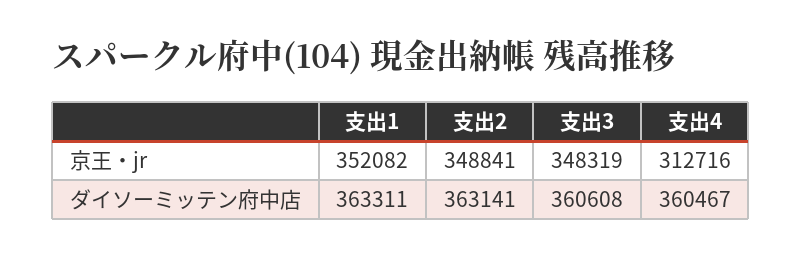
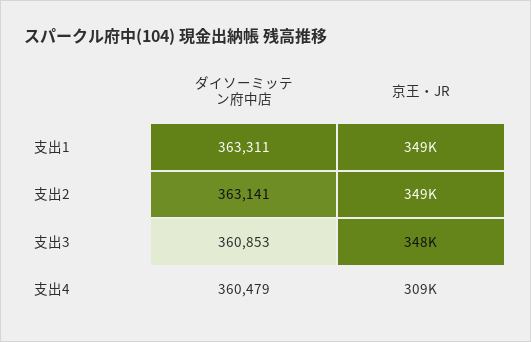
支出1, 京王・jr: 352082 -> 349000
支出4, 京王・jr: 312716 -> 309000
支出3, ダイソーミッテン府中店: 360608 -> 360853
支出4, ダイソーミッテン府中店: 360467 -> 360479

